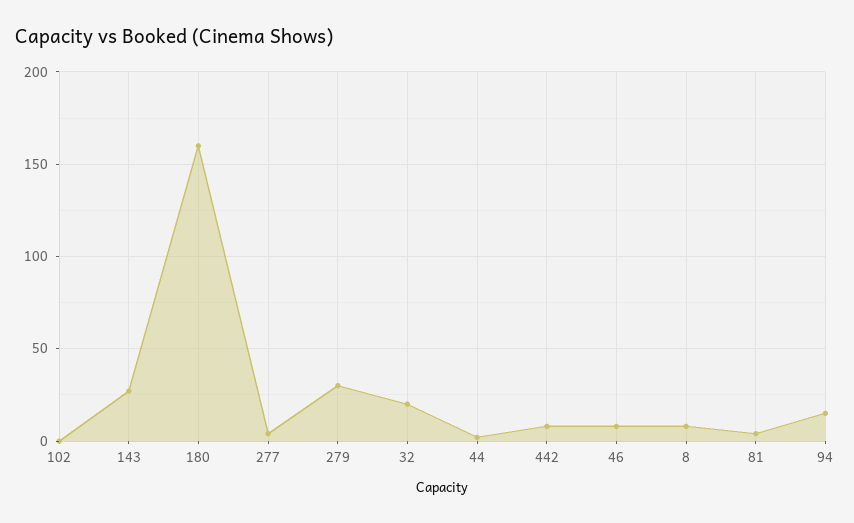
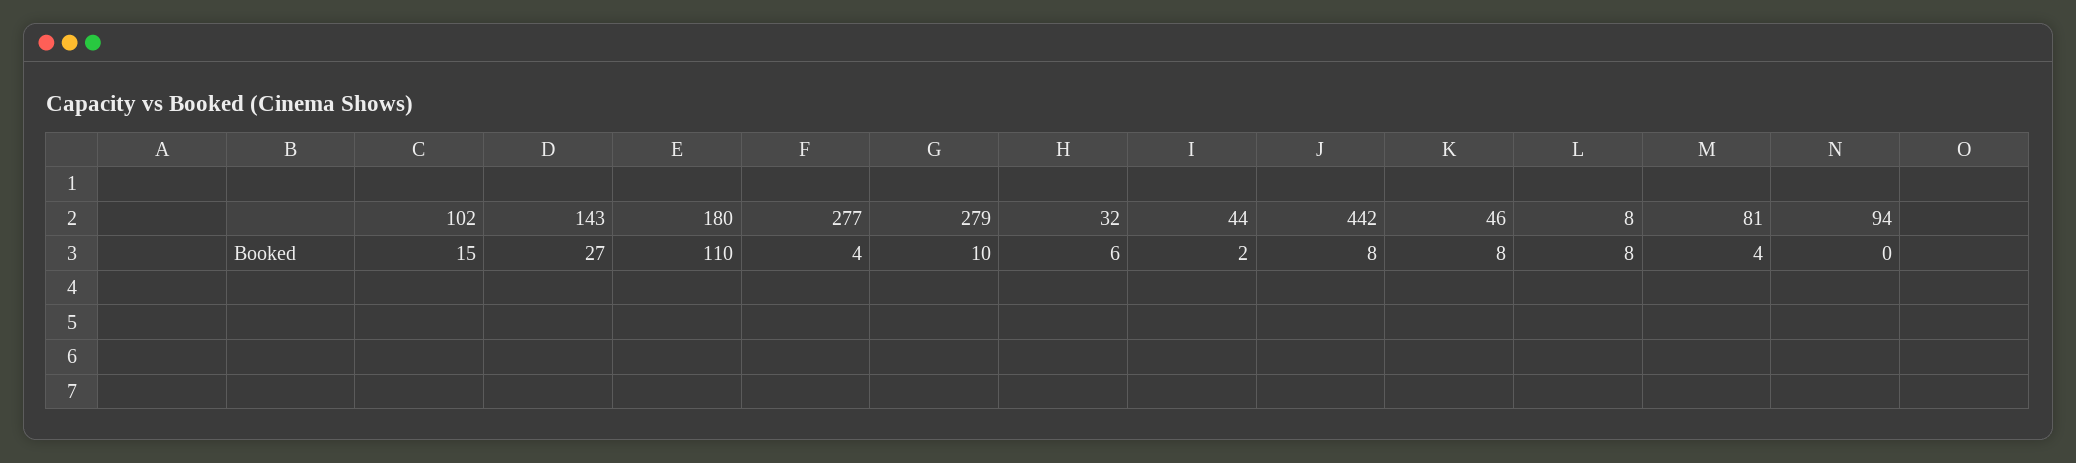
102: 0 -> 15
180: 160 -> 110
279: 30 -> 10
32: 20 -> 6
94: 15 -> 0

